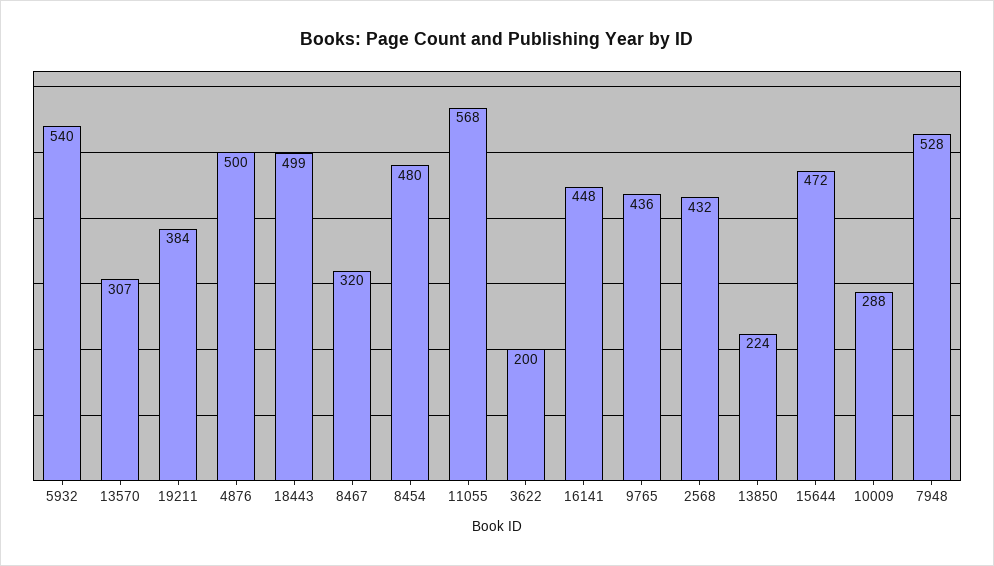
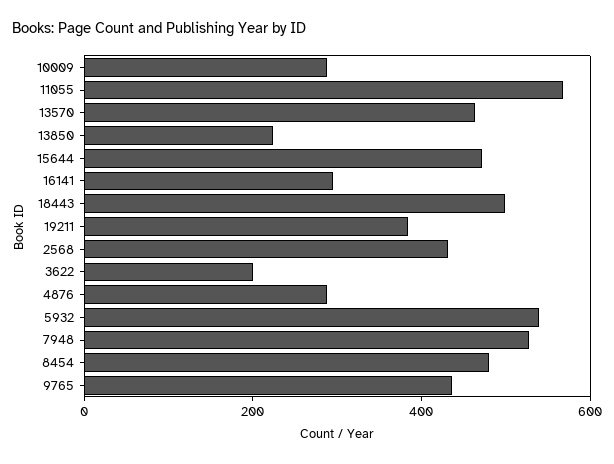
13570: 307 -> 450
4876: 500 -> 300
8467: 320 -> none
16141: 448 -> 300

